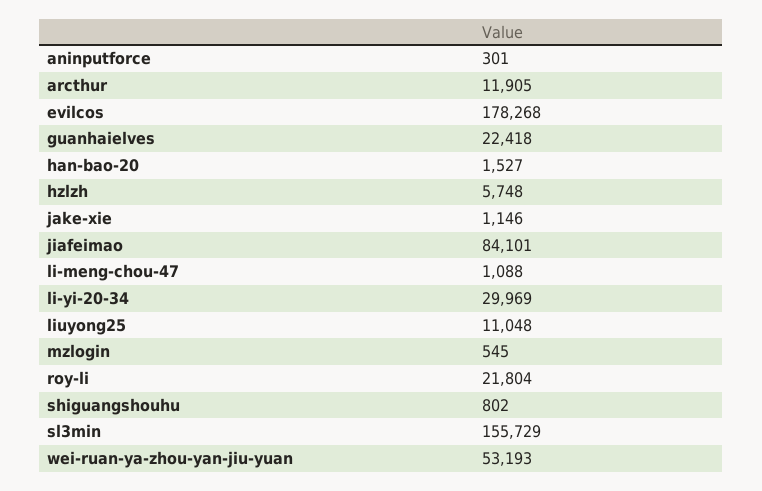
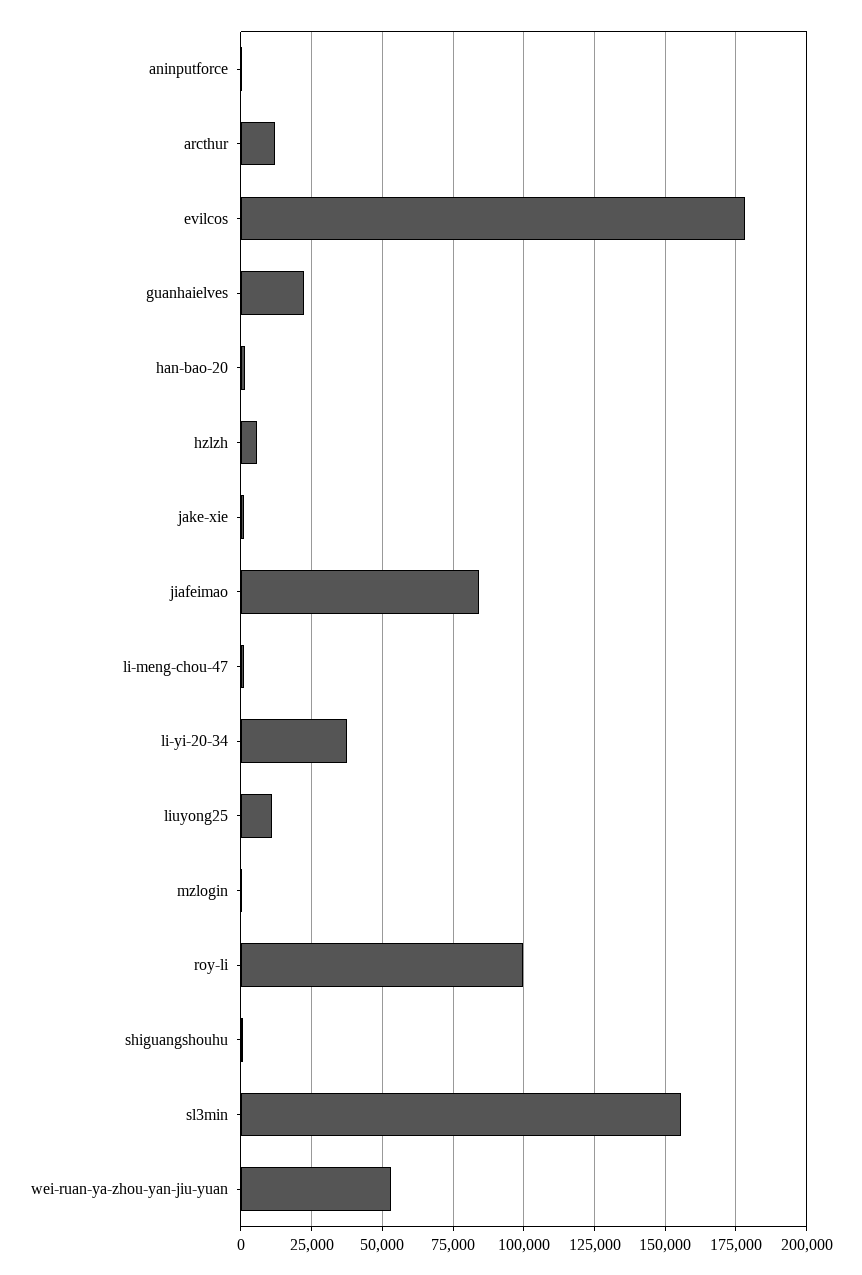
li-yi-20-34: 29969 -> 37500
roy-li: 21804 -> 100000

